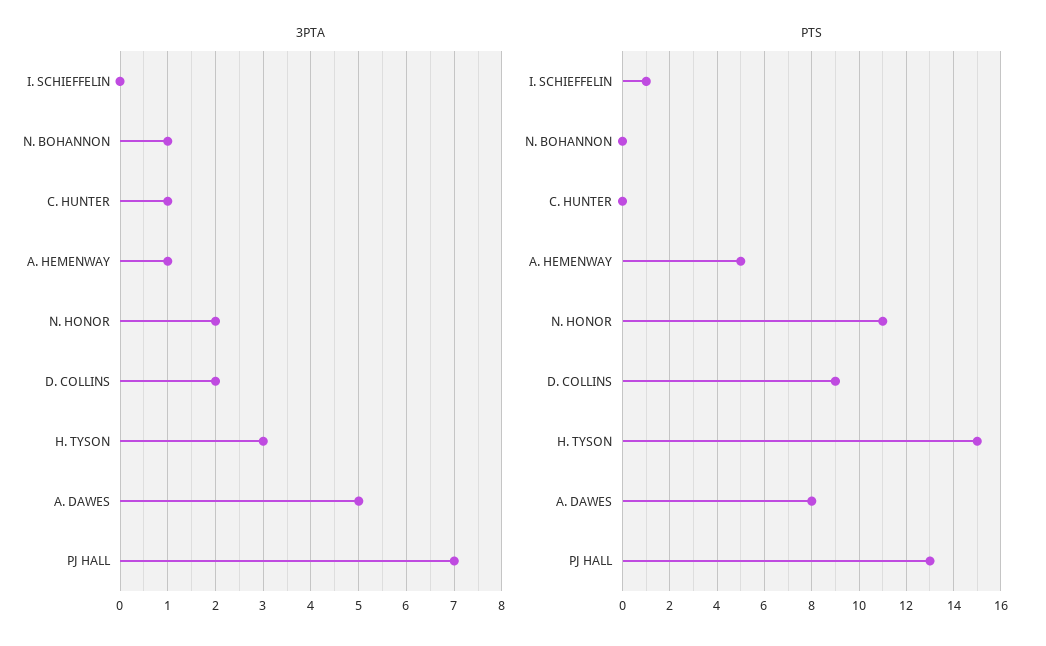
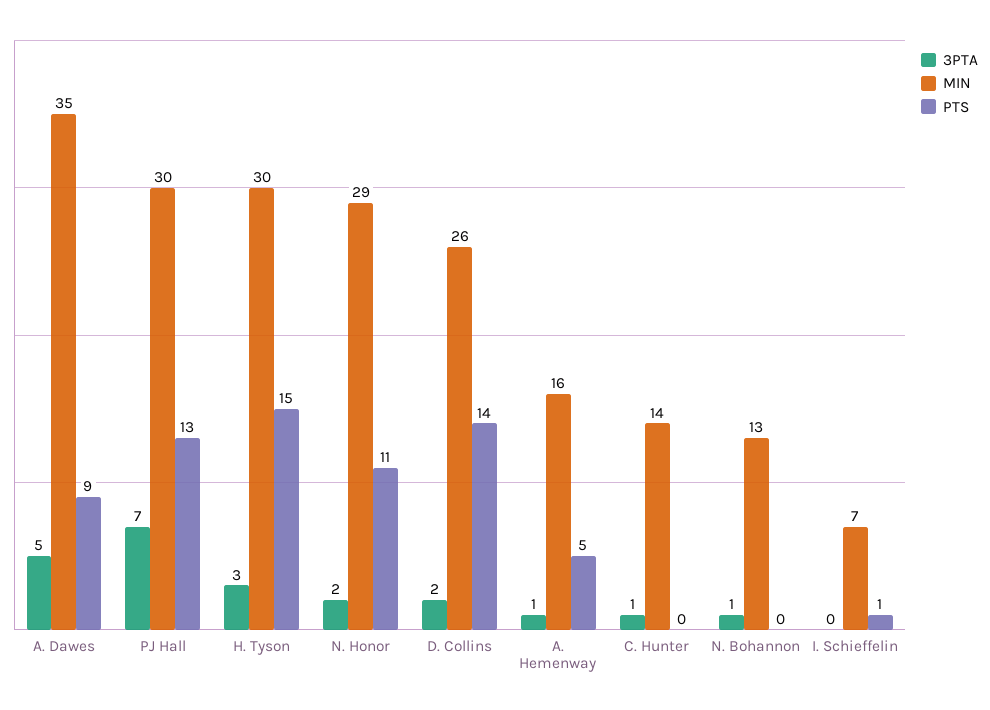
PTS, D. COLLINS: 9 -> 14
PTS, A. DAWES: 8 -> 9
MIN, A. DAWES: none -> 35
MIN, PJ HALL: none -> 30
MIN, H. TYSON: none -> 30
MIN, N. HONOR: none -> 29
MIN, D. COLLINS: none -> 26
MIN, A. HEMENWAY: none -> 16
MIN, C. HUNTER: none -> 14
MIN, N. BOHANNON: none -> 13
MIN, I. SCHIEFFELIN: none -> 7

